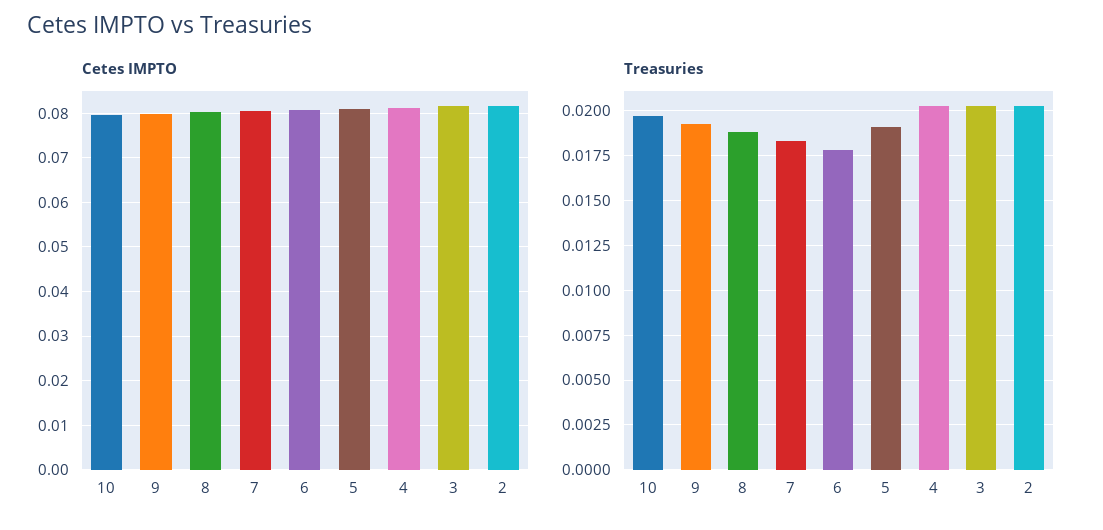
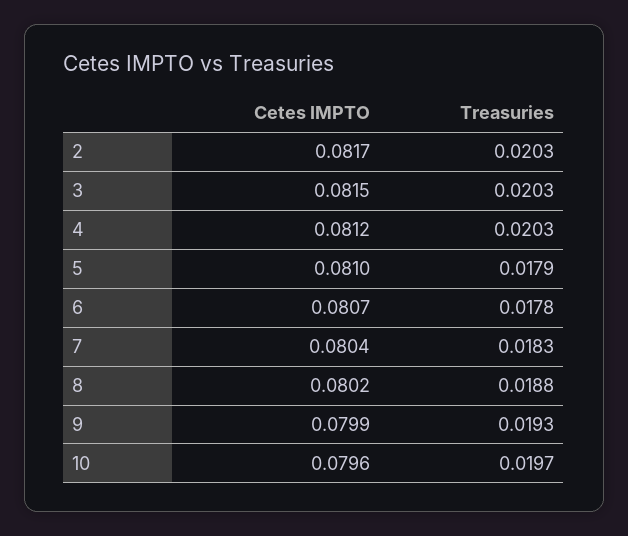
Treasuries, 5: 0.019 -> 0.0179

